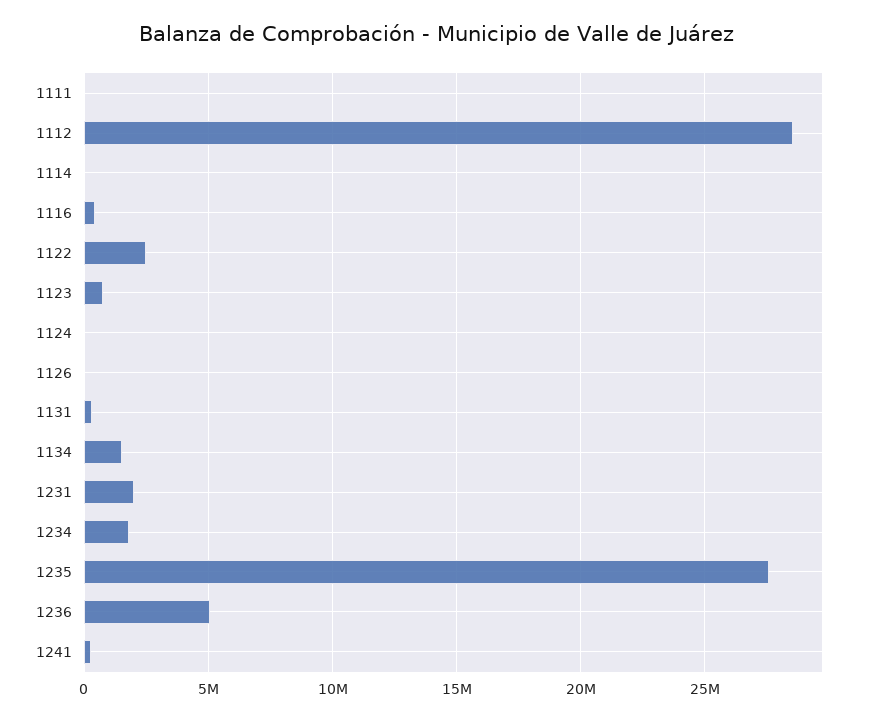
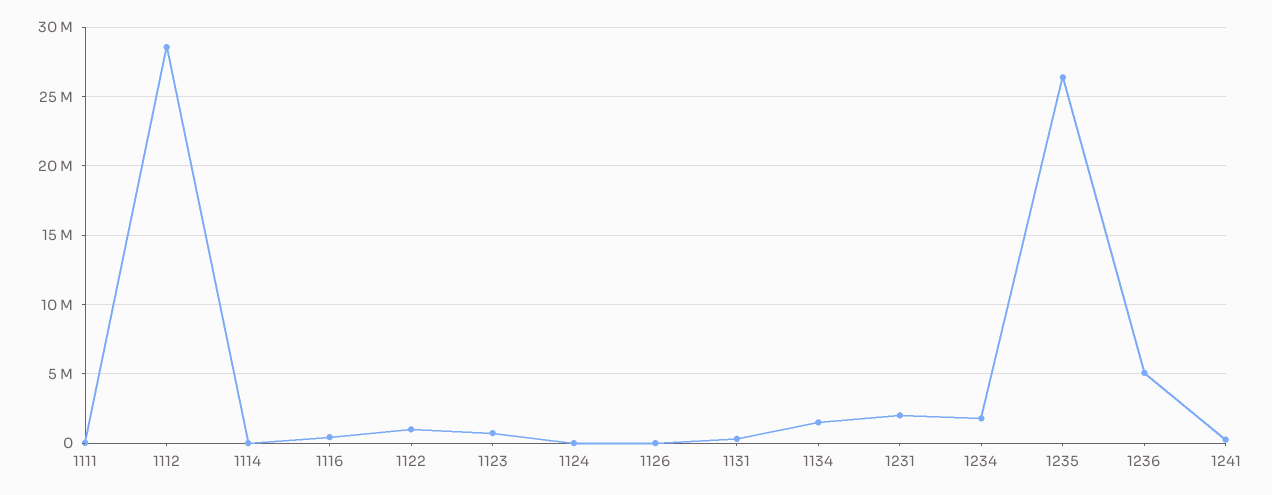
1122: 2500000 -> 1000000
1235: 27500000 -> 26500000

